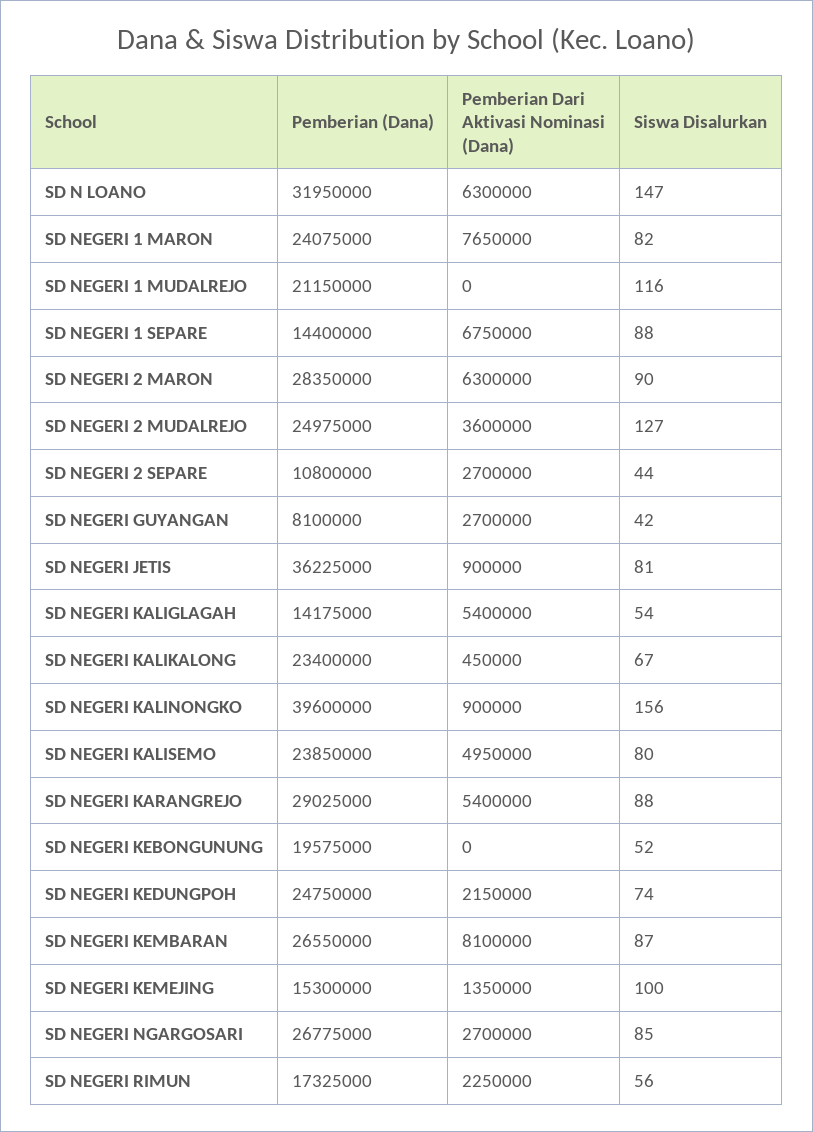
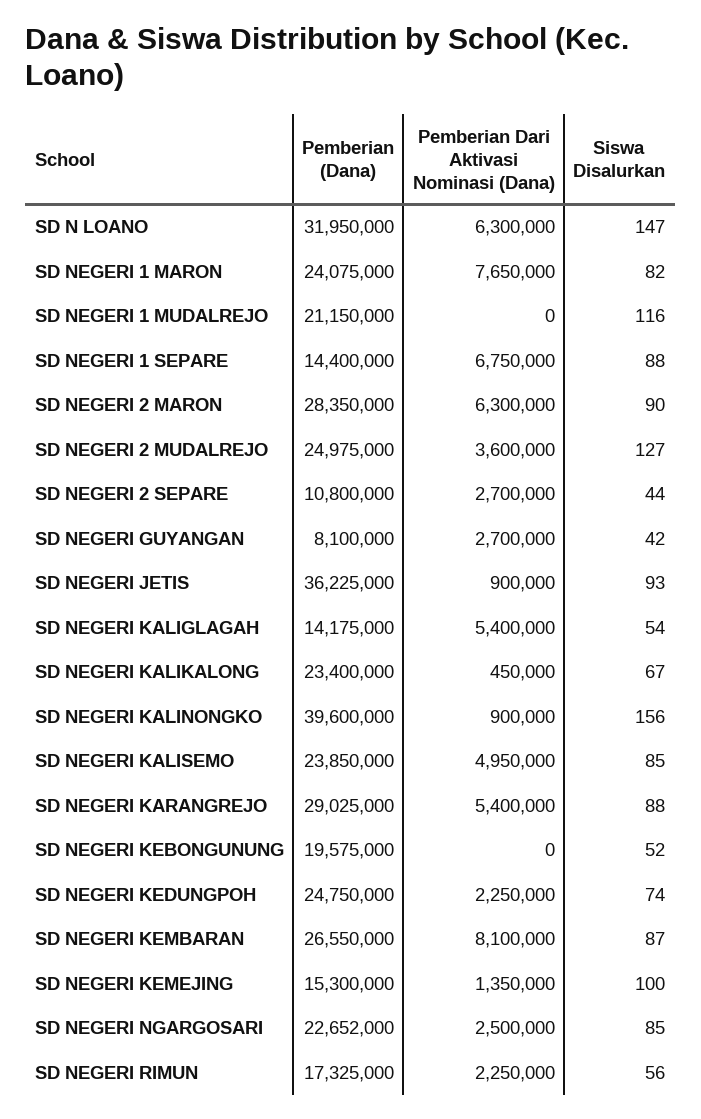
Siswa Disalurkan, SD NEGERI JETIS: 81 -> 93
Siswa Disalurkan, SD NEGERI KALISEMO: 80 -> 85
Pemberian Dari Aktivasi Nominasi (Dana), SD NEGERI KEDUNGPOH: 2150000 -> 2250000
Pemberian (Dana), SD NEGERI NGARGOSARI: 26775000 -> 22652000
Pemberian Dari Aktivasi Nominasi (Dana), SD NEGERI NGARGOSARI: 2700000 -> 2500000

